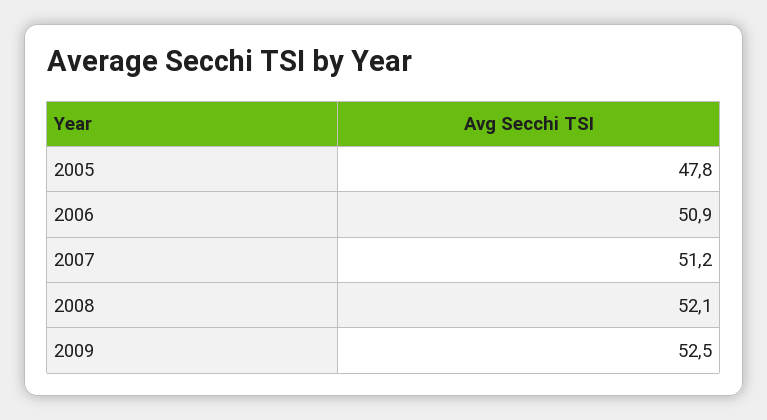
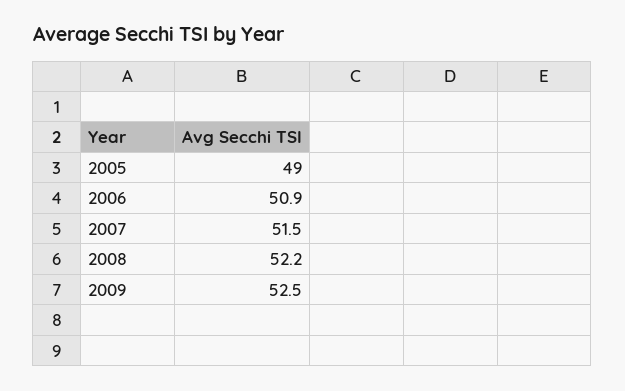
2005: 47.8 -> 49
2007: 51.2 -> 51.5
2008: 52.1 -> 52.2

